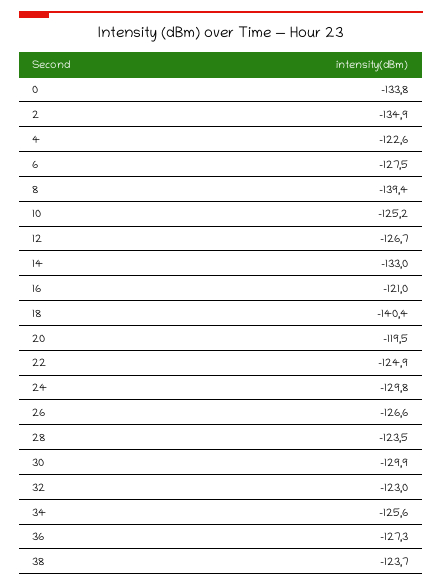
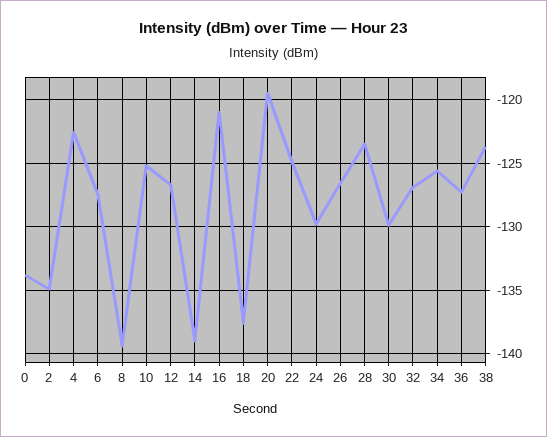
14: -133 -> -139
18: -140.4 -> -137.5
32: -123 -> -127

